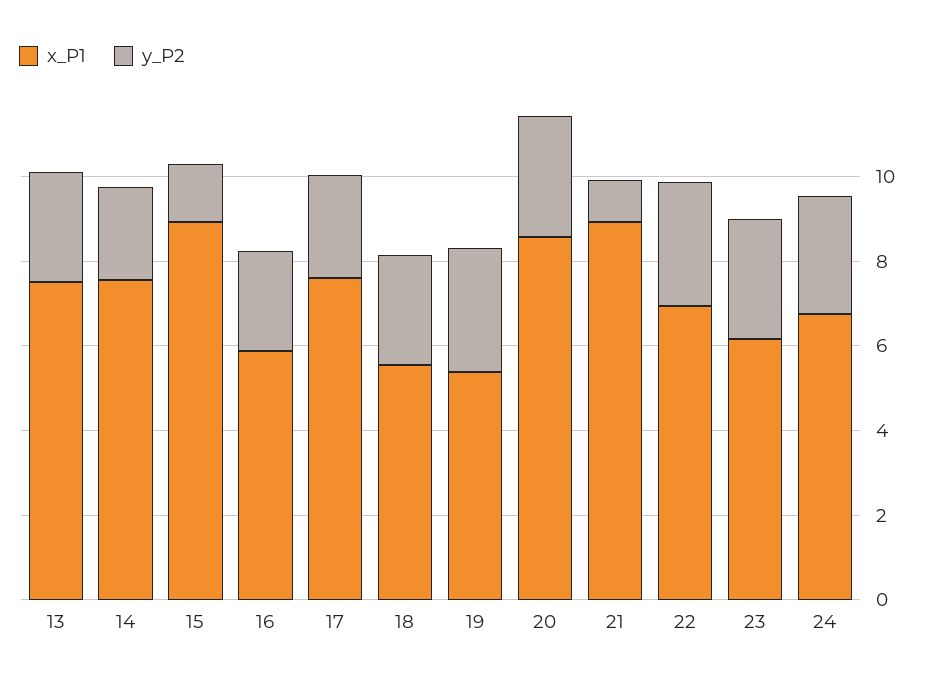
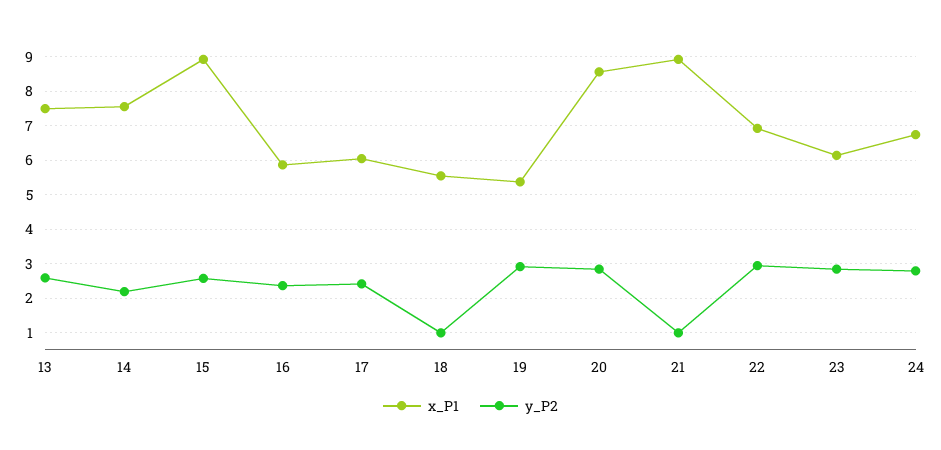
y_P2, 15: 1.5 -> 2.6
x_P1, 17: 7.5 -> 6
y_P2, 18: 2.5 -> 1

